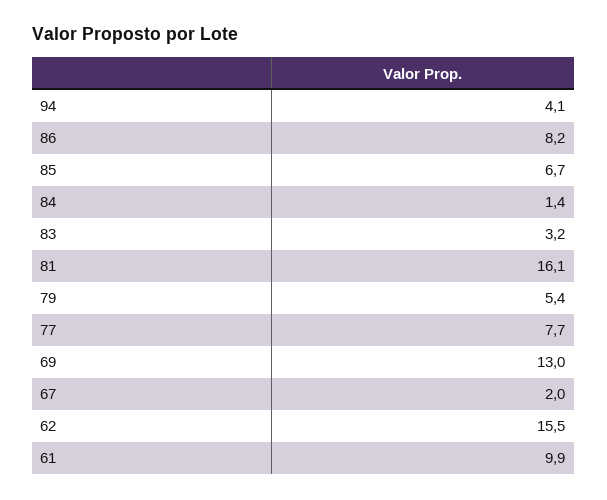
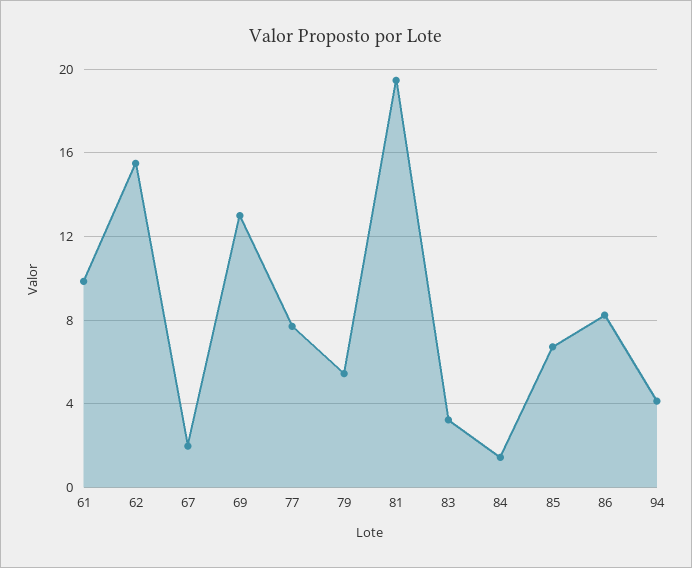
81: 16.1 -> 19.5

